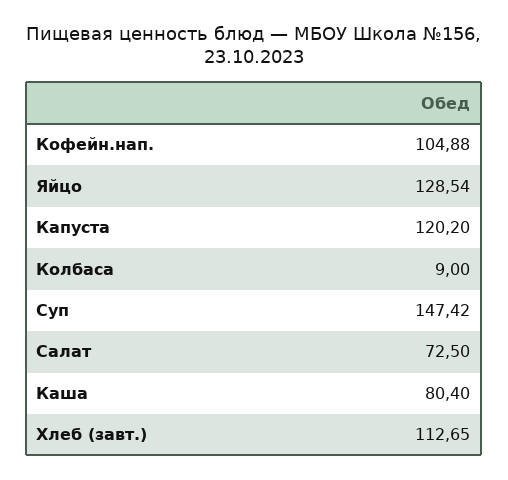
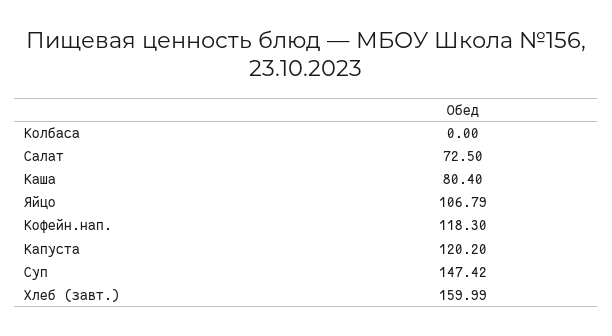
Кофейн.нап.: 104.88 -> 118.3
Яйцо: 128.54 -> 106.79
Колбаса: 9 -> 0
Хлеб (завт.): 112.65 -> 159.99

